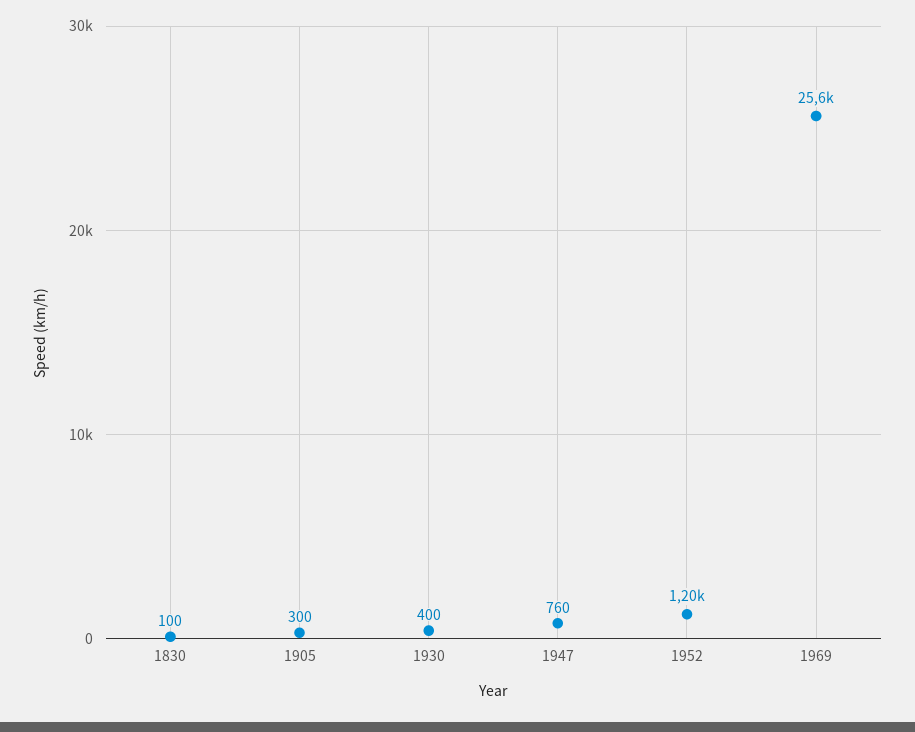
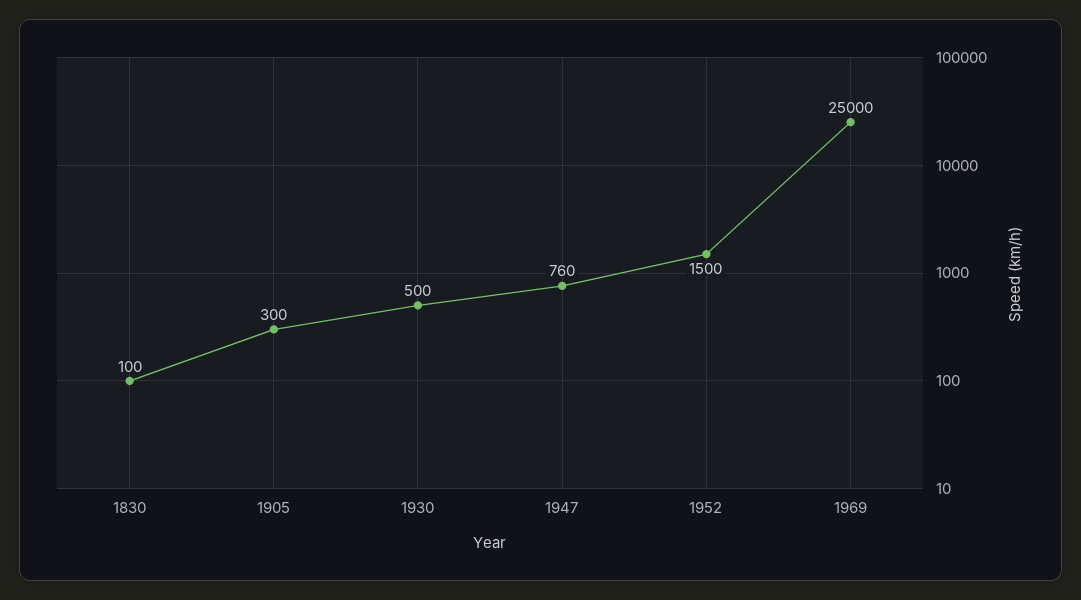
1930: 400 -> 500
1952: 1200 -> 1500
1969: 25600 -> 25000

